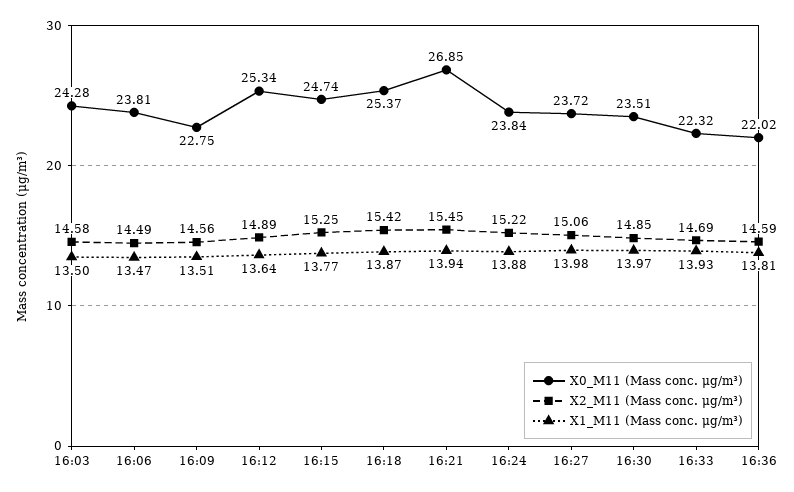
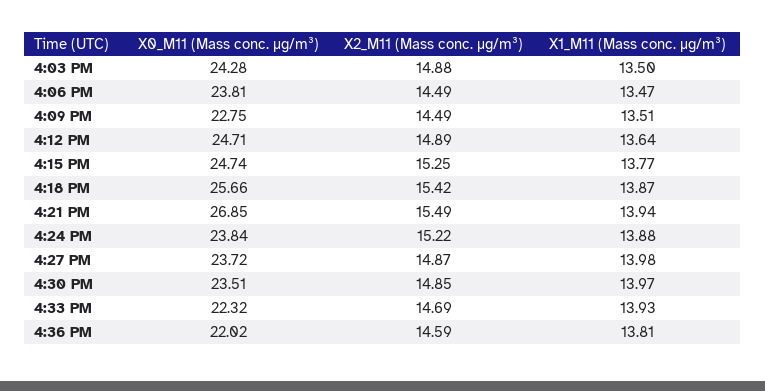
X2_M11 (Mass conc. μg/m³), 16:03: 14.58 -> 14.88
X2_M11 (Mass conc. μg/m³), 16:09: 14.56 -> 14.49
X0_M11 (Mass conc. μg/m³), 16:12: 25.34 -> 24.71
X0_M11 (Mass conc. μg/m³), 16:18: 25.37 -> 25.66
X2_M11 (Mass conc. μg/m³), 16:21: 15.45 -> 15.49
X2_M11 (Mass conc. μg/m³), 16:27: 15.06 -> 14.87

